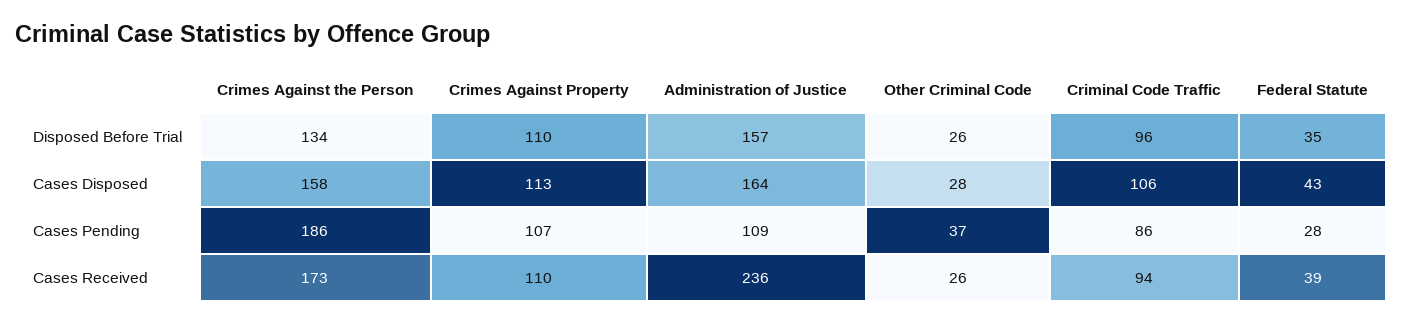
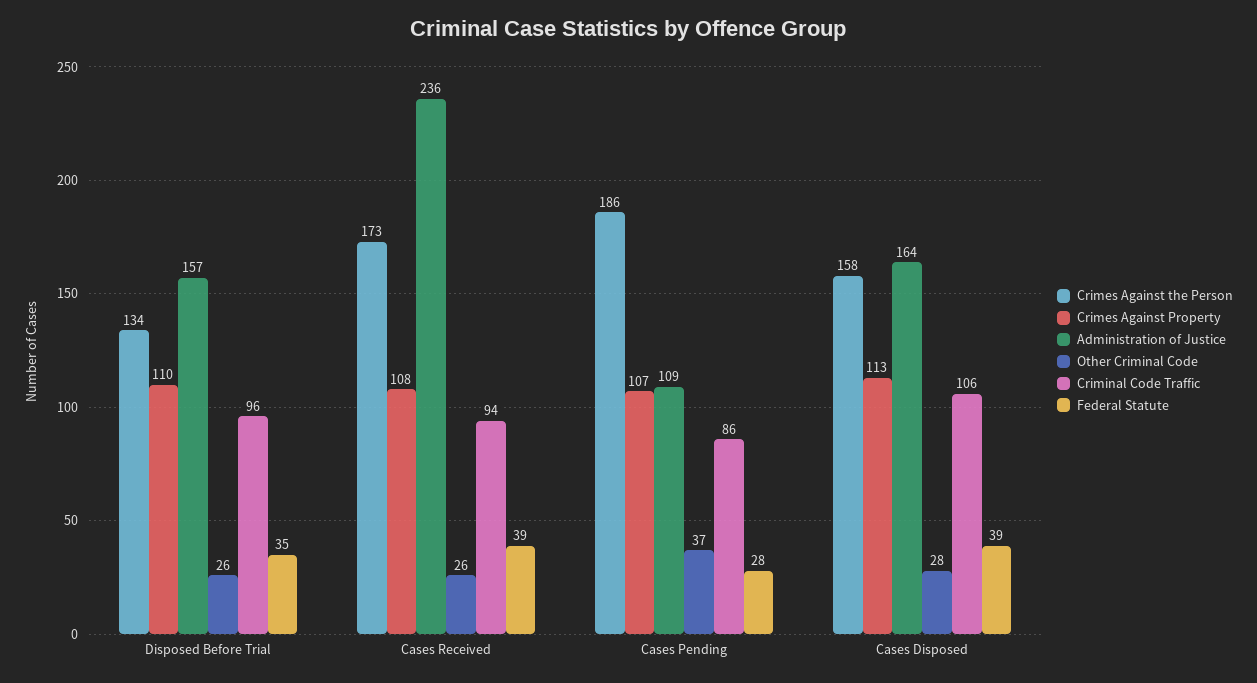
Federal Statute, Cases Disposed: 43 -> 39
Crimes Against Property, Cases Received: 110 -> 108

